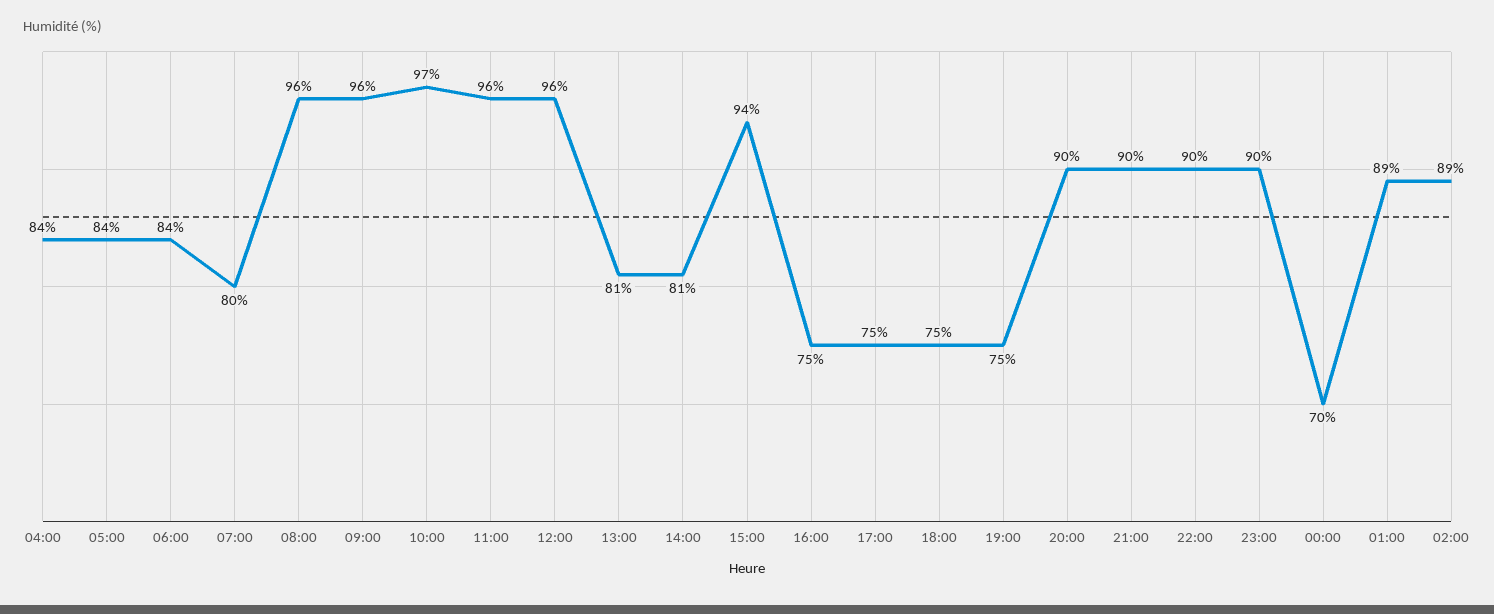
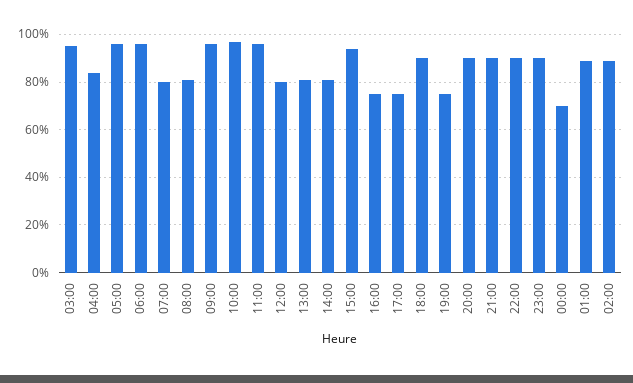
05:00: 84 -> 95
06:00: 84 -> 95
08:00: 96 -> 80
12:00: 96 -> 80
18:00: 75 -> 90
03:00: none -> 95

